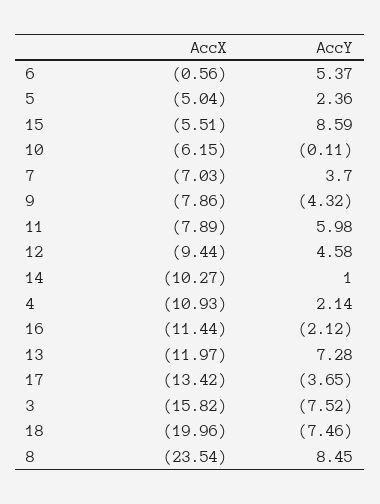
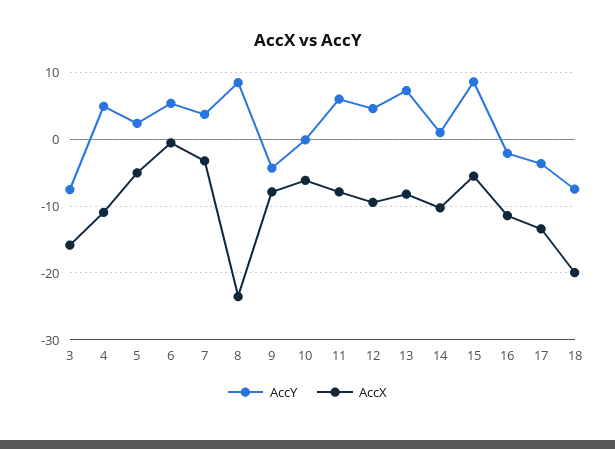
AccX, 7: -7.03 -> -3
AccY, 4: 2.14 -> 5
AccX, 13: -11.97 -> -8

